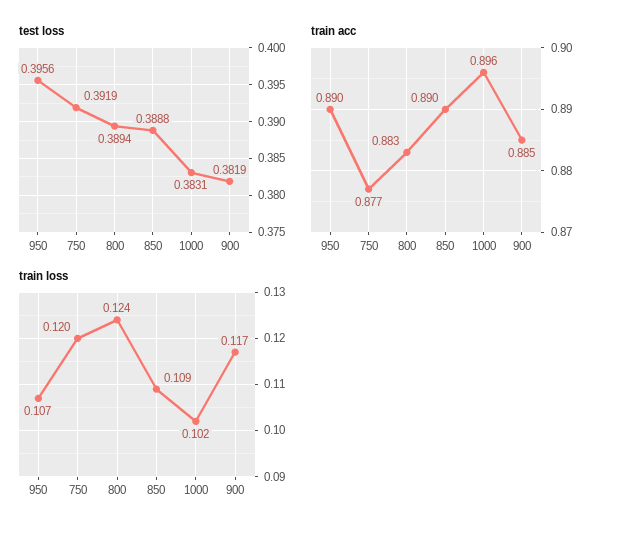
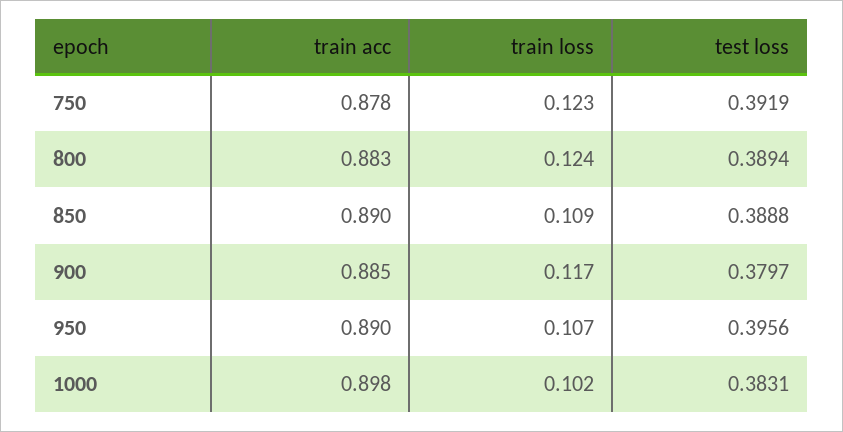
test loss, 900: 0.3819 -> 0.3797
train acc, 750: 0.877 -> 0.878
train acc, 1000: 0.896 -> 0.898
train loss, 750: 0.12 -> 0.123

